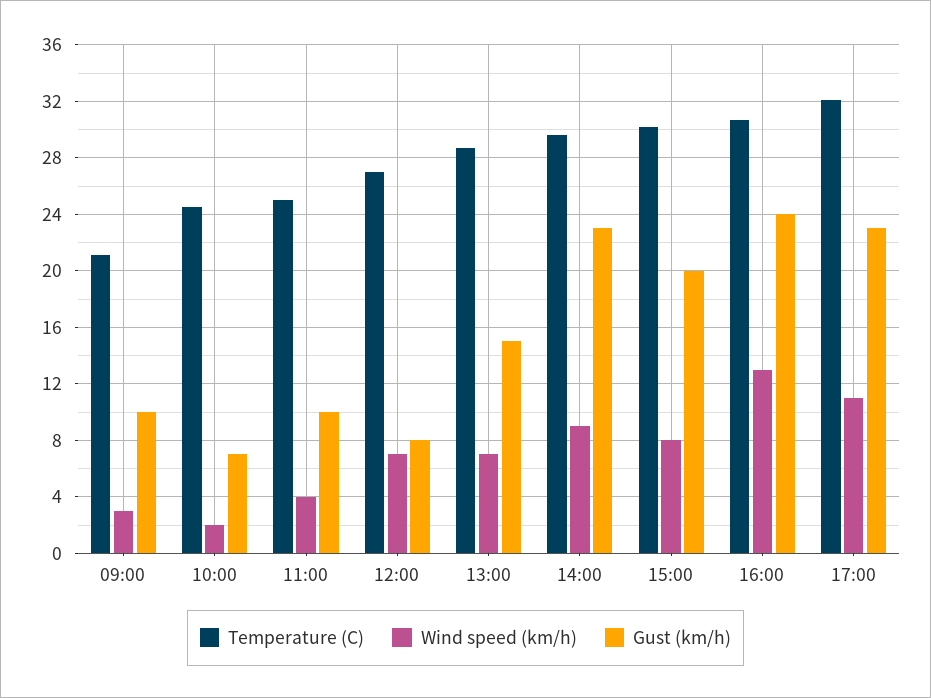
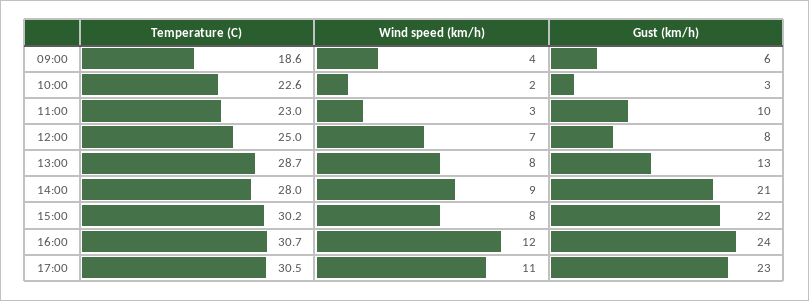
Temperature (C), 09:00: 21 -> 18.6
Wind speed (km/h), 09:00: 3 -> 4
Gust (km/h), 09:00: 10 -> 6
Temperature (C), 10:00: 24.5 -> 22.6
Gust (km/h), 10:00: 7 -> 3
Temperature (C), 11:00: 25 -> 23
Wind speed (km/h), 11:00: 4 -> 3
Temperature (C), 12:00: 27 -> 25
Wind speed (km/h), 13:00: 7 -> 8
Gust (km/h), 13:00: 15 -> 13
Temperature (C), 14:00: 29.5 -> 28
Gust (km/h), 14:00: 23 -> 21
Gust (km/h), 15:00: 20 -> 22
Wind speed (km/h), 16:00: 13 -> 12
Temperature (C), 17:00: 32 -> 30.5

